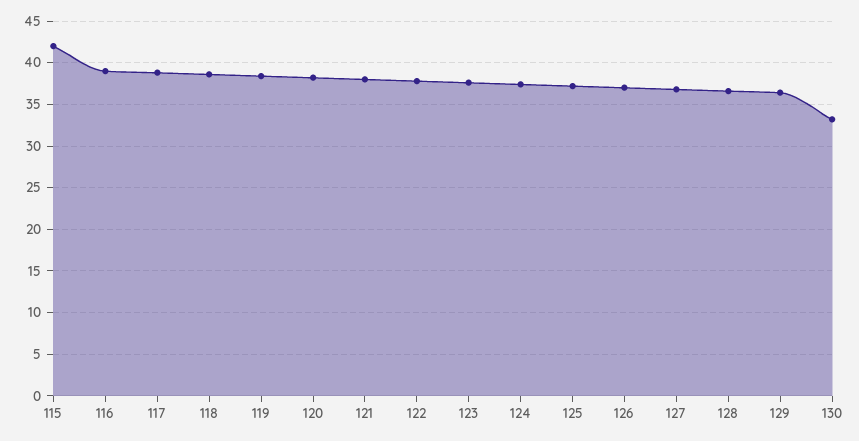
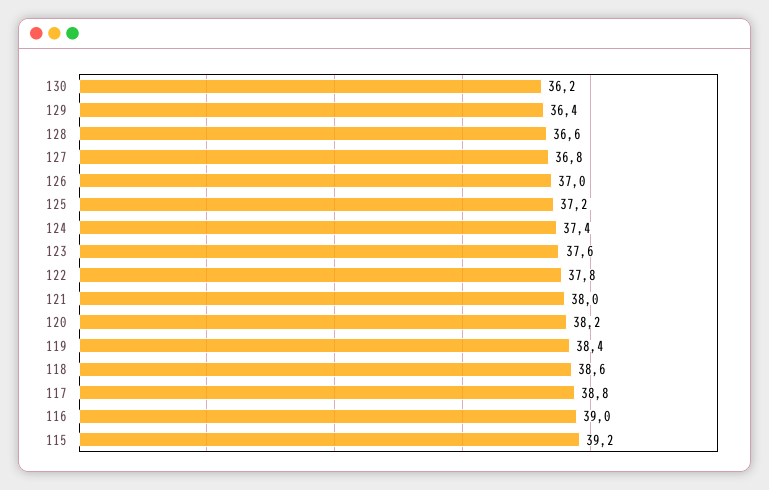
115: 42 -> 39.2
130: 33 -> 36.2

